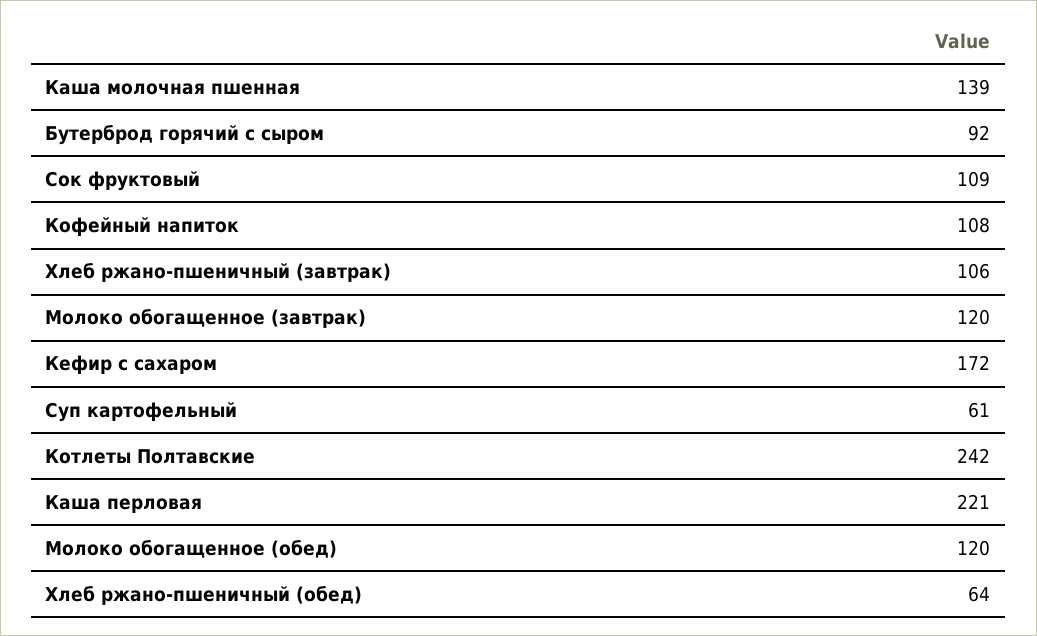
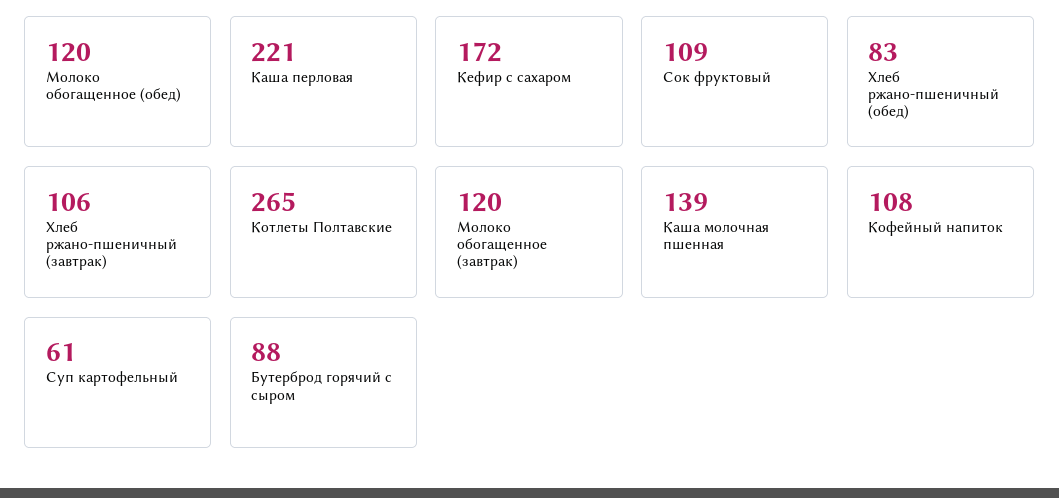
Бутерброд горячий с сыром: 92 -> 88
Котлеты Полтавские: 242 -> 265
Хлеб ржано-пшеничный (обед): 64 -> 83

